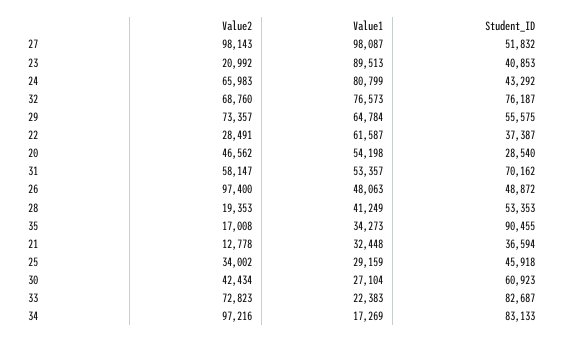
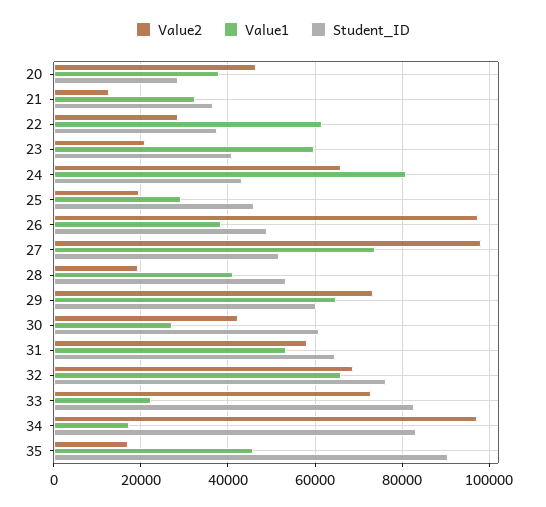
Value1, 27: 98087 -> 74000
Value1, 23: 89513 -> 60000
Value1, 32: 76573 -> 66000
Student_ID, 29: 55575 -> 60000
Value1, 20: 54198 -> 38000
Student_ID, 31: 70162 -> 64000
Value1, 26: 48063 -> 38000
Value1, 35: 34273 -> 46000
Value2, 25: 34002 -> 20000

